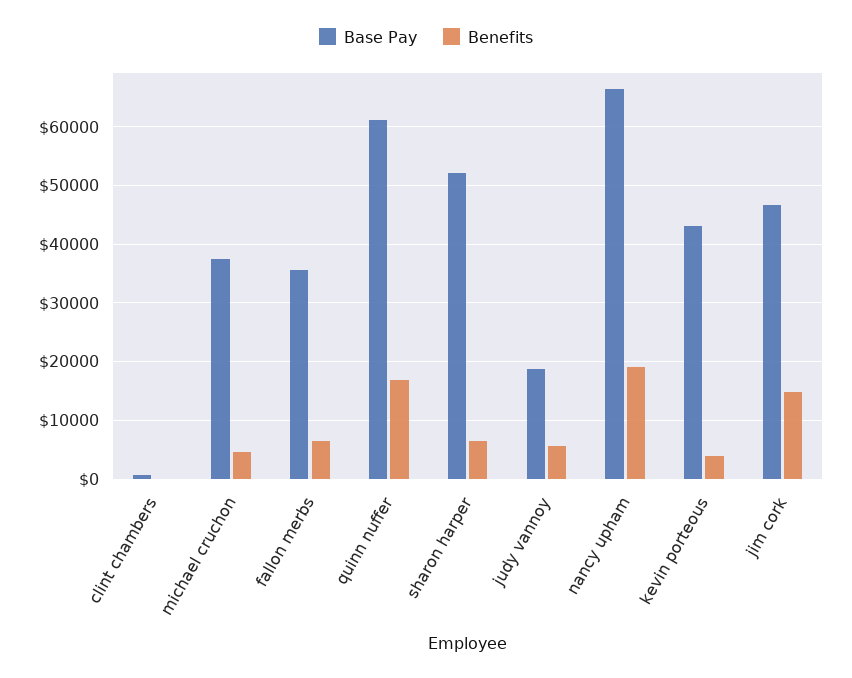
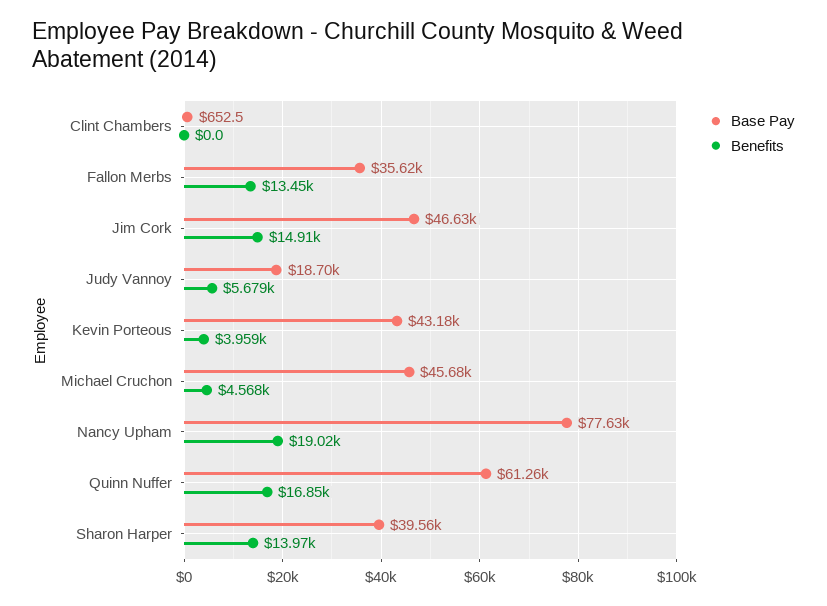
Base Pay, michael cruchon: 38000 -> 45680
Benefits, fallon merbs: 6000 -> 13450
Base Pay, sharon harper: 52000 -> 39560
Benefits, sharon harper: 6000 -> 13970
Base Pay, nancy upham: 66000 -> 77630

